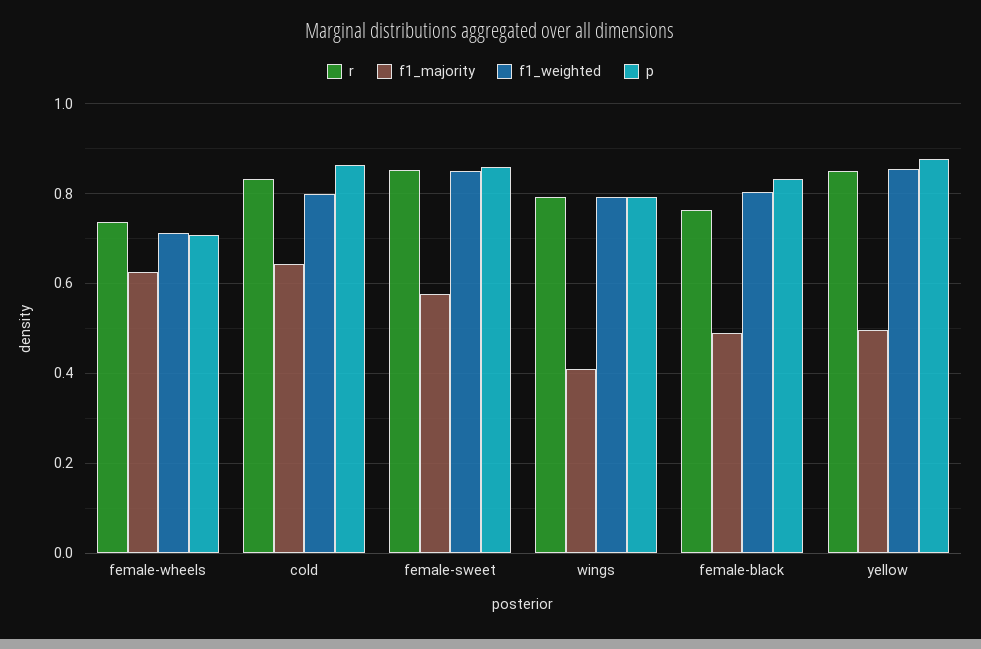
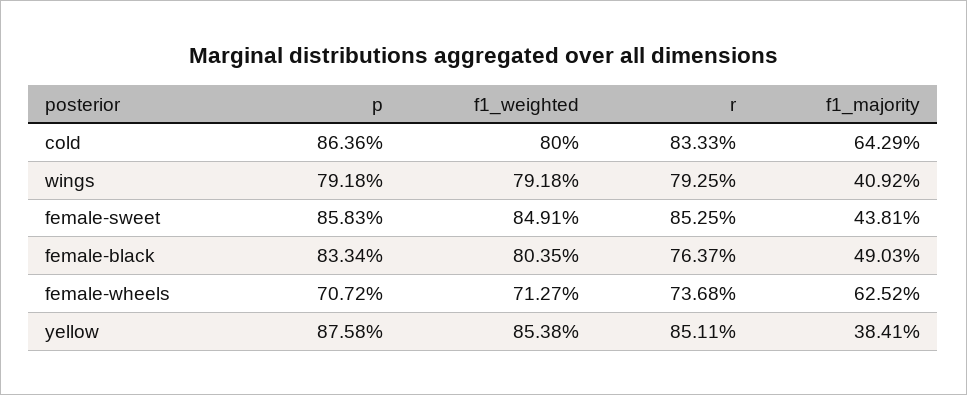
f1_majority, female-sweet: 0.58 -> 0.4381
f1_majority, yellow: 0.5 -> 0.3841

